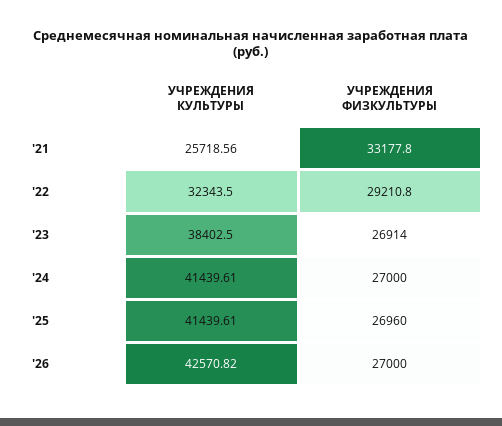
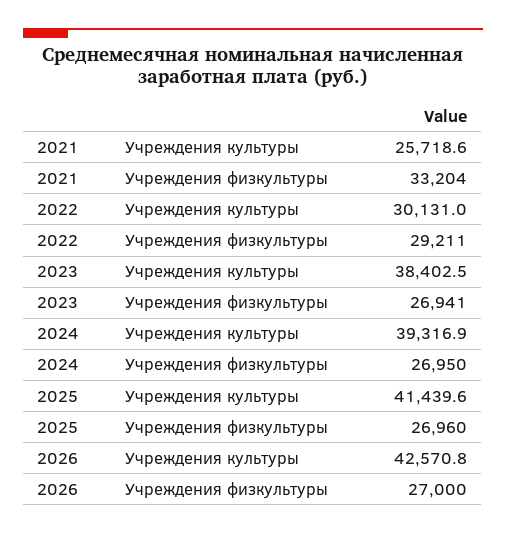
УЧРЕЖДЕНИЯ ФИЗКУЛЬТУРЫ, '21: 33177.8 -> 33204
УЧРЕЖДЕНИЯ КУЛЬТУРЫ, '22: 32343.5 -> 30131
УЧРЕЖДЕНИЯ ФИЗКУЛЬТУРЫ, '23: 26914 -> 26941
УЧРЕЖДЕНИЯ КУЛЬТУРЫ, '24: 41439.61 -> 39316.9
УЧРЕЖДЕНИЯ ФИЗКУЛЬТУРЫ, '24: 27000 -> 26950

